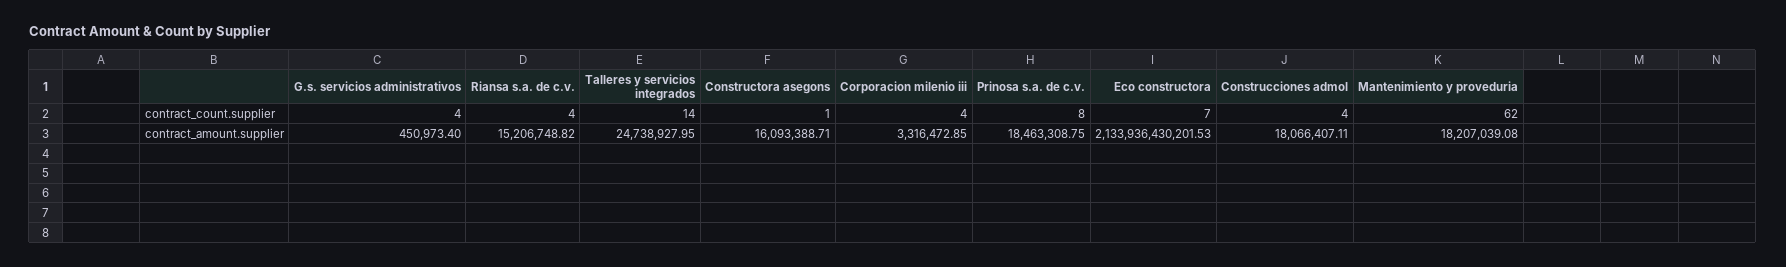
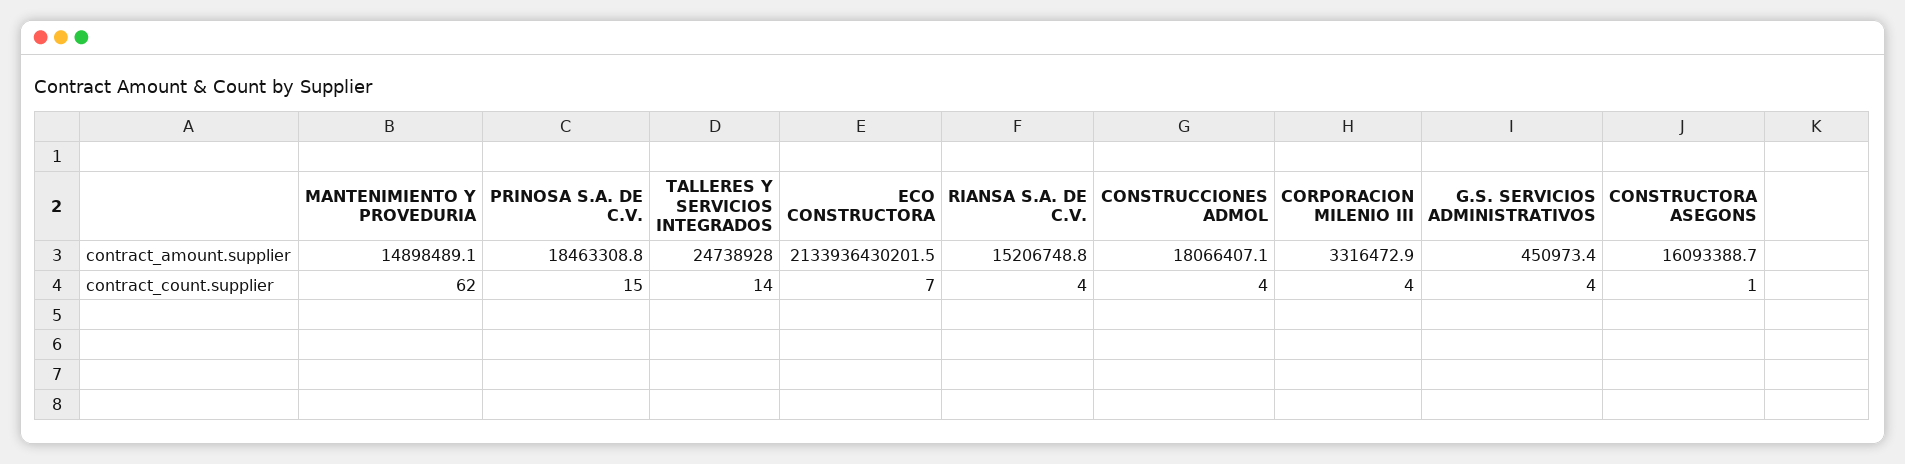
Prinosa s.a. de c.v., contract_count.supplier: 8 -> 15
Mantenimiento y proveduria, contract_amount.supplier: 18207039.08 -> 14898489.1

